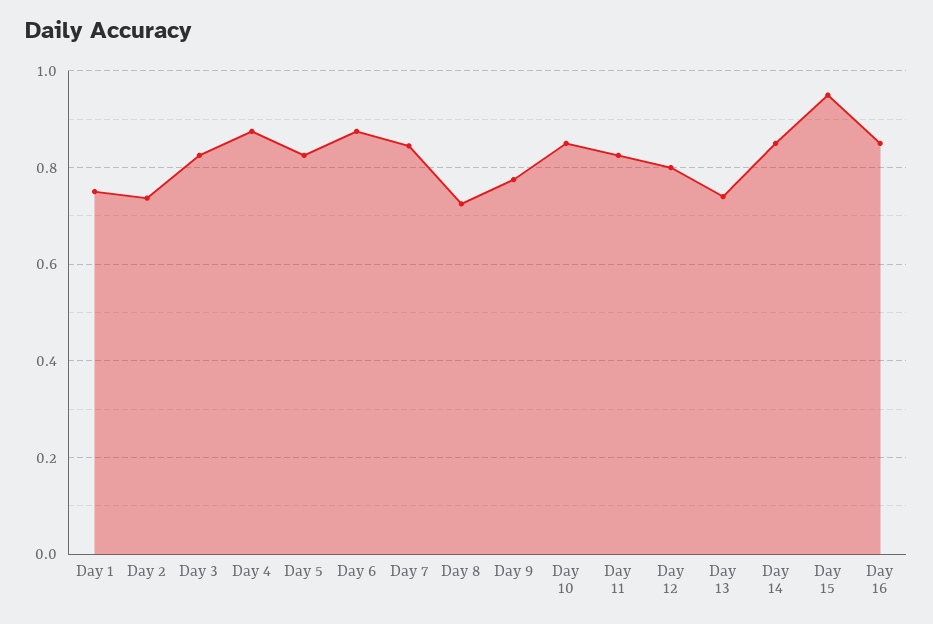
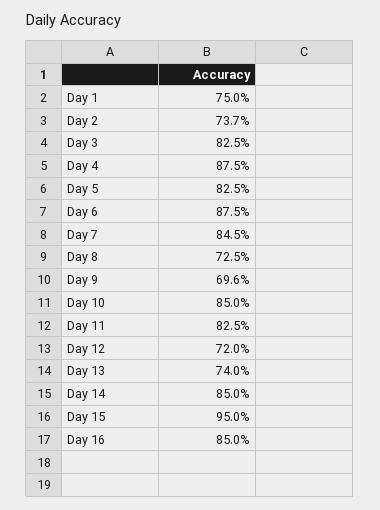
Day 9: 0.78 -> 0.696
Day 12: 0.8 -> 0.72

